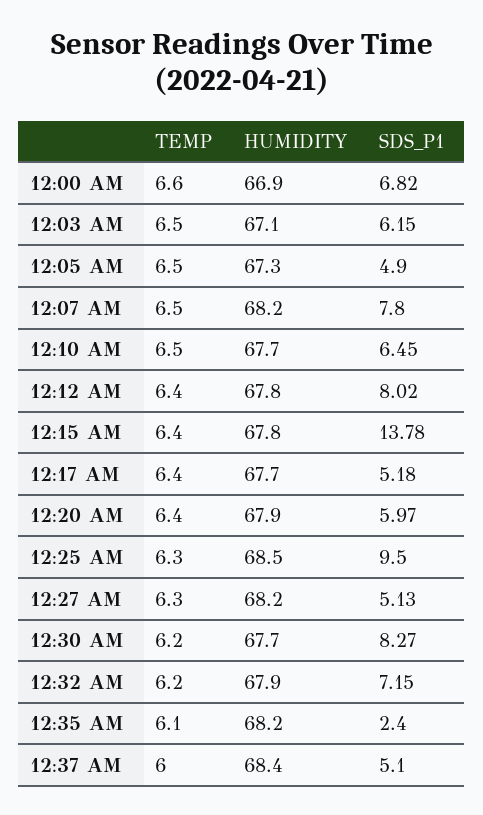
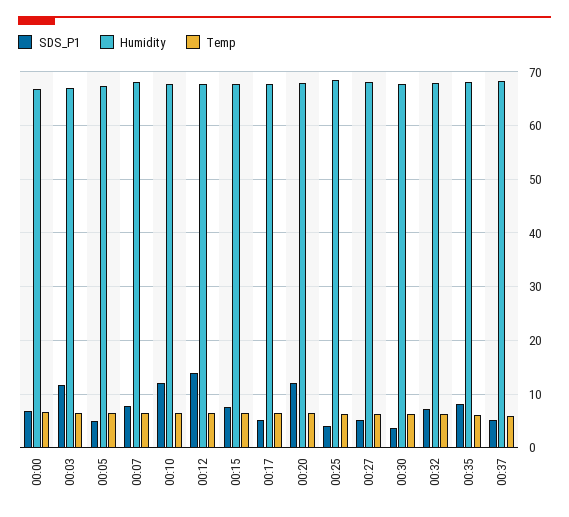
SDS_P1, 12:03 AM: 6.15 -> 12
SDS_P1, 12:10 AM: 6.45 -> 12
SDS_P1, 12:12 AM: 8.02 -> 14
SDS_P1, 12:15 AM: 13.78 -> 8
SDS_P1, 12:20 AM: 5.97 -> 12
SDS_P1, 12:25 AM: 9.5 -> 4
SDS_P1, 12:30 AM: 8.27 -> 4
SDS_P1, 12:35 AM: 2.4 -> 8

